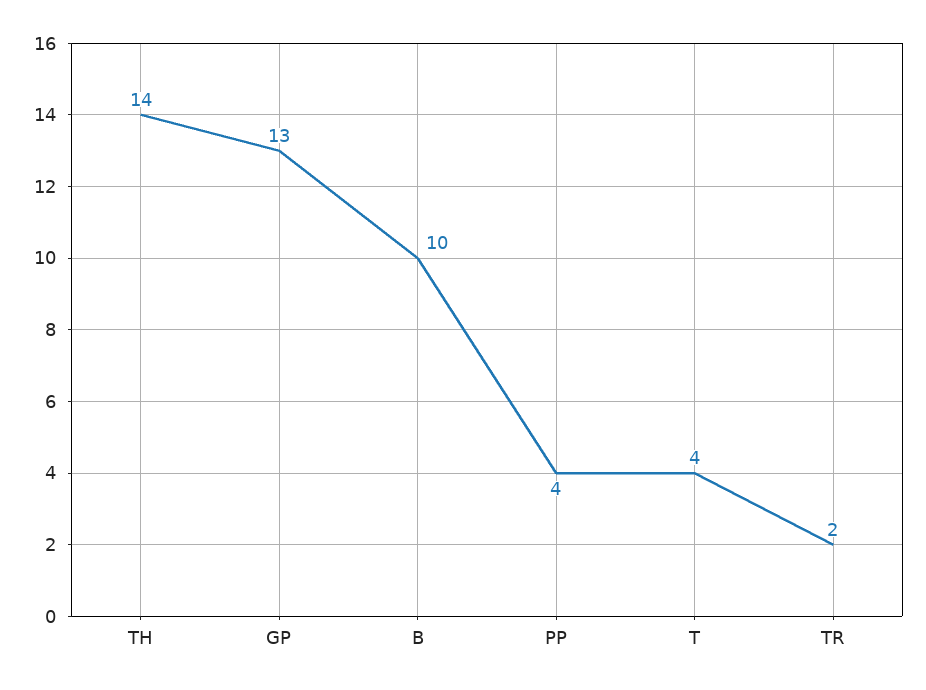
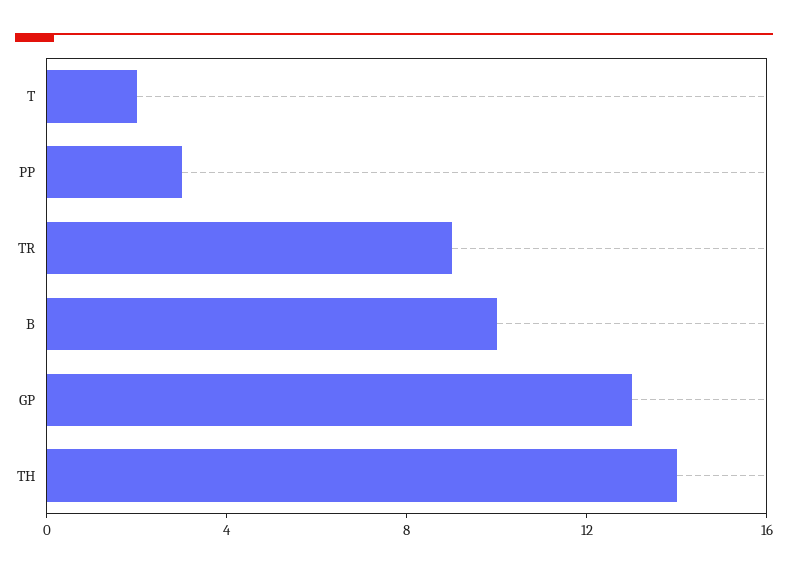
PP: 4 -> 3
T: 4 -> 2
TR: 2 -> 9

